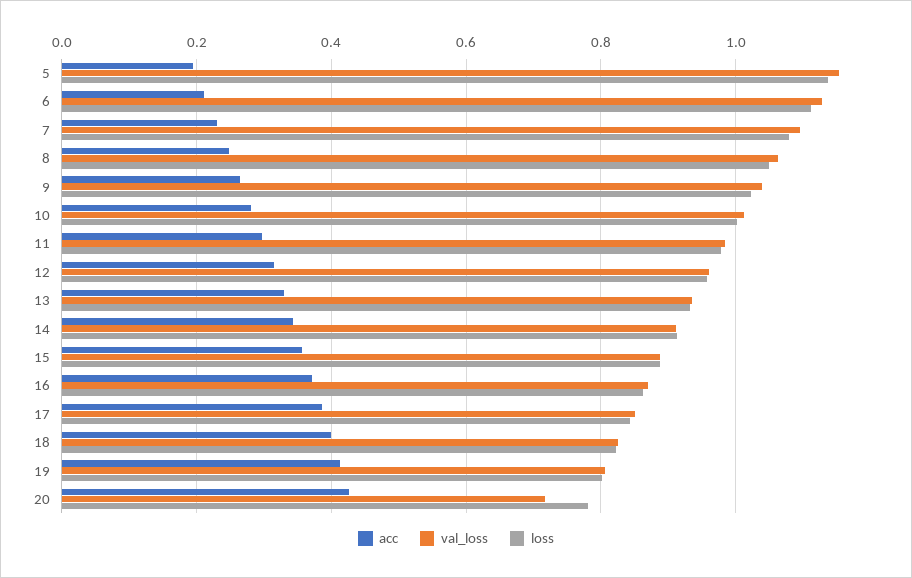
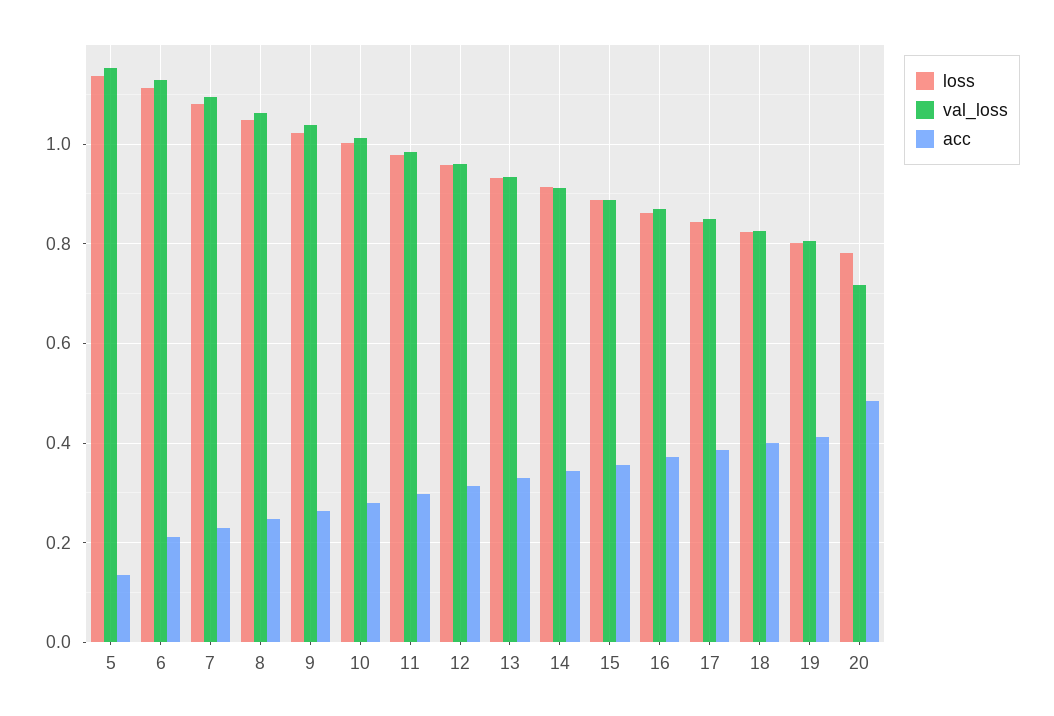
acc, 5: 0.2 -> 0.14
acc, 20: 0.42 -> 0.48

